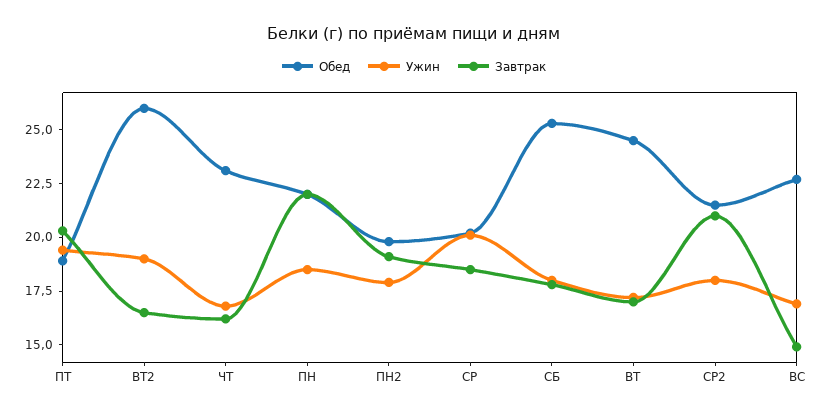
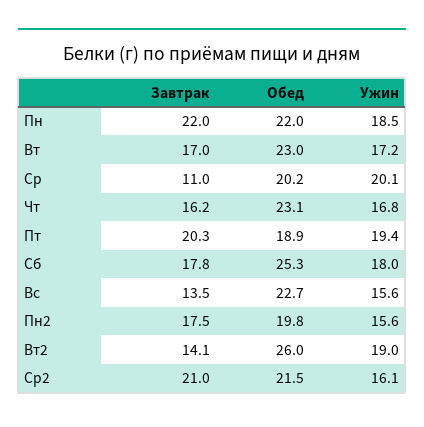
Завтрак, ВТ2: 16.5 -> 14.1
Ужин, ПН2: 18 -> 15.6
Завтрак, ПН2: 19 -> 17.5
Завтрак, СР: 18.5 -> 11
Обед, ВТ: 24.5 -> 23
Ужин, СР2: 18 -> 16.1
Ужин, ВС: 17 -> 15.6
Завтрак, ВС: 15 -> 13.5

